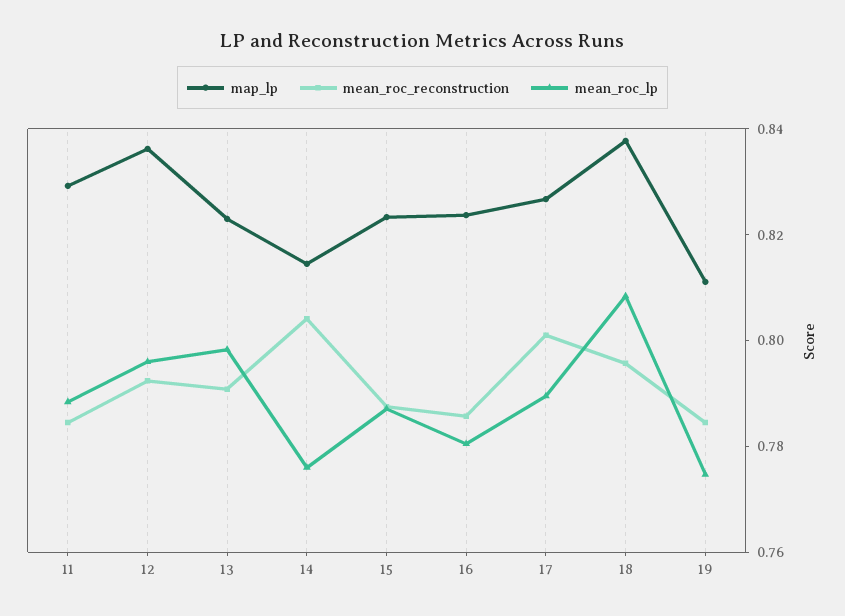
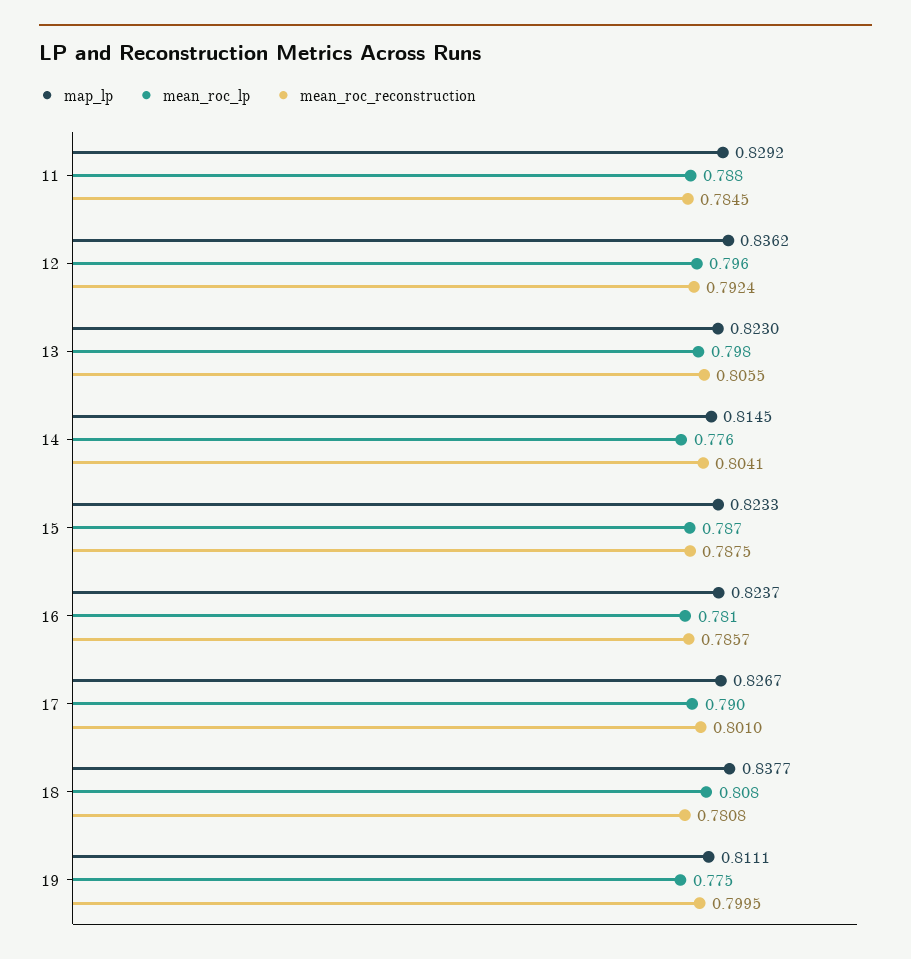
mean_roc_reconstruction, 13: 0.79 -> 0.8055
mean_roc_reconstruction, 18: 0.795 -> 0.7808
mean_roc_reconstruction, 19: 0.785 -> 0.7995

